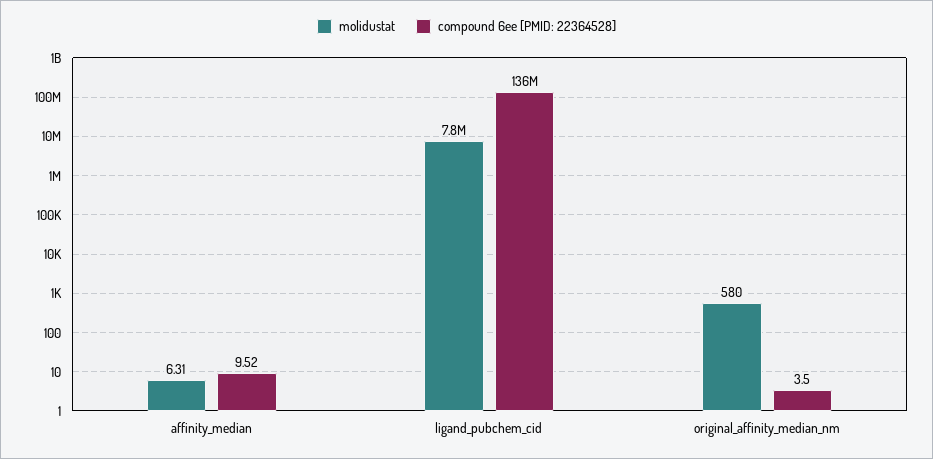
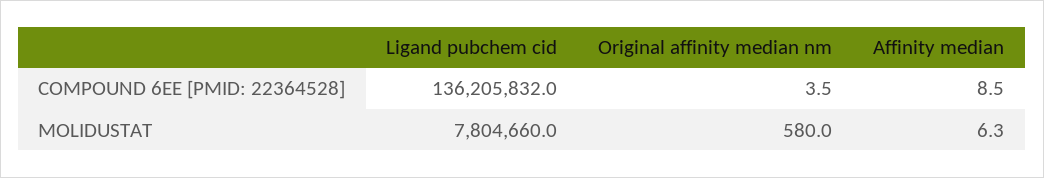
compound 6ee [PMID: 22364528], affinity_median: 9.52 -> 8.5

